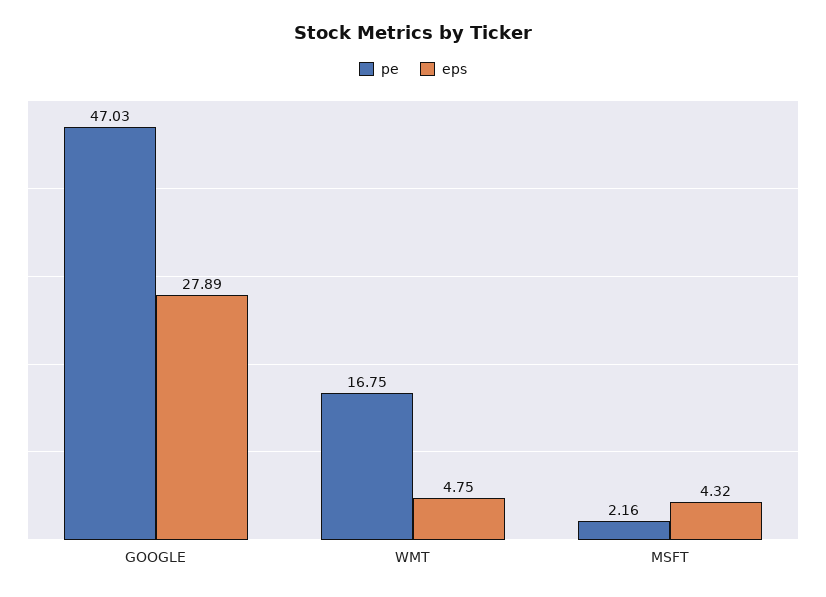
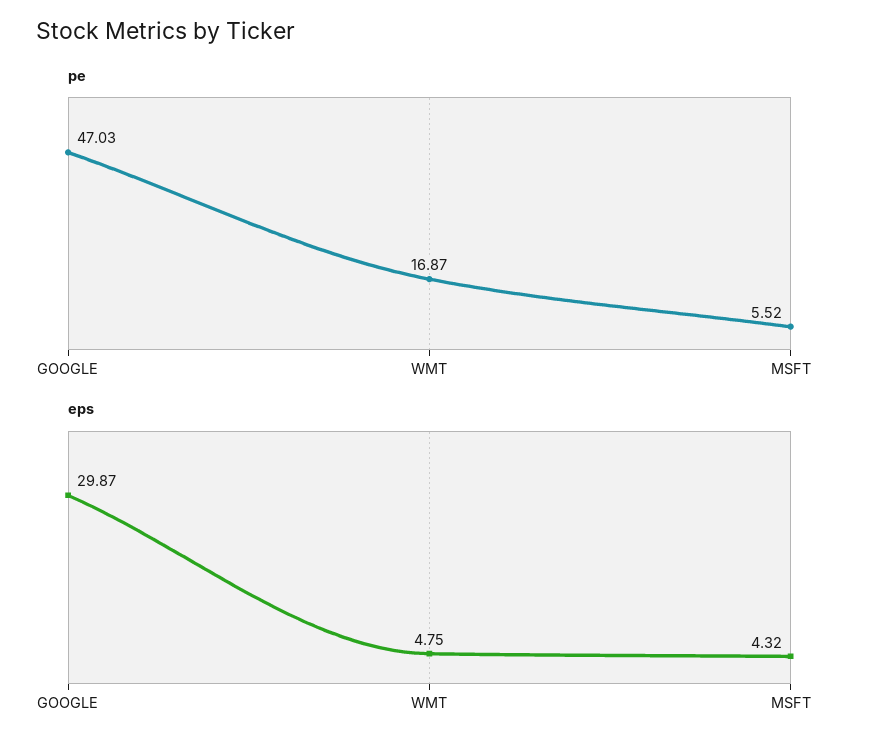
eps, GOOGLE: 27.89 -> 29.87
pe, WMT: 16.75 -> 16.87
pe, MSFT: 2.16 -> 5.52

